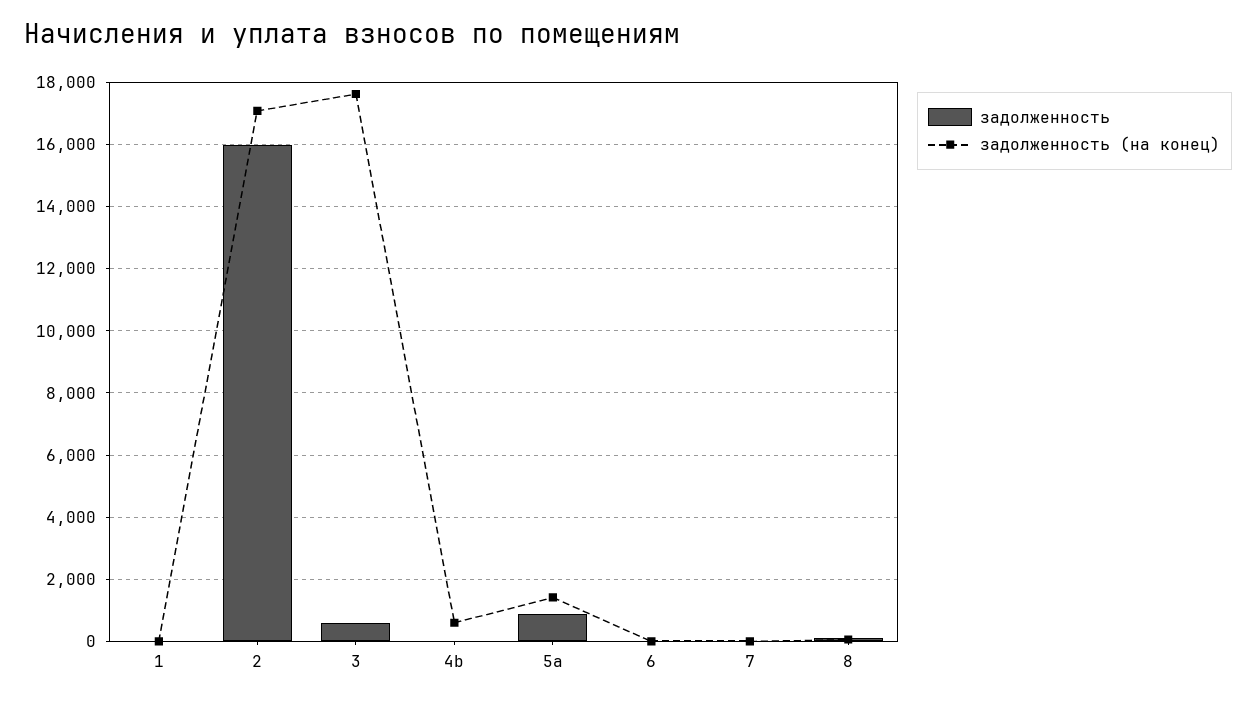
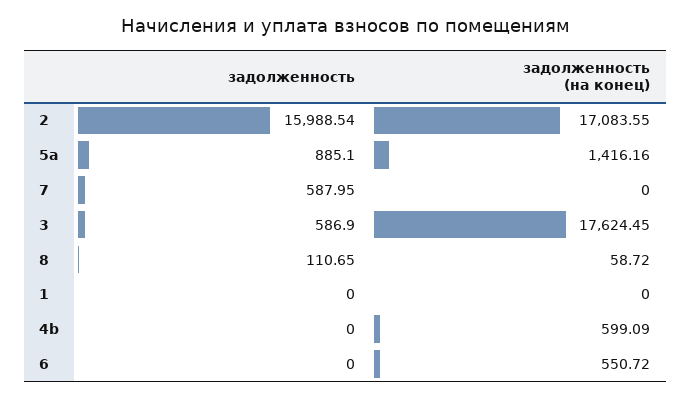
задолженность (на конец), 6: 0 -> 550.72
задолженность, 7: 0 -> 587.95

